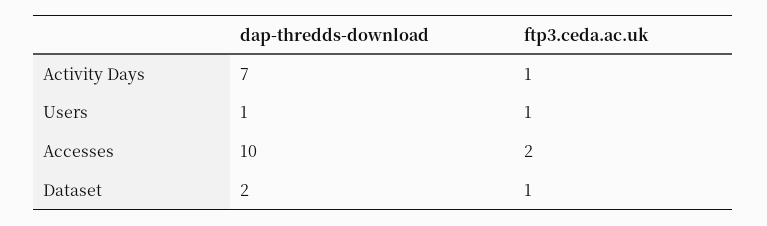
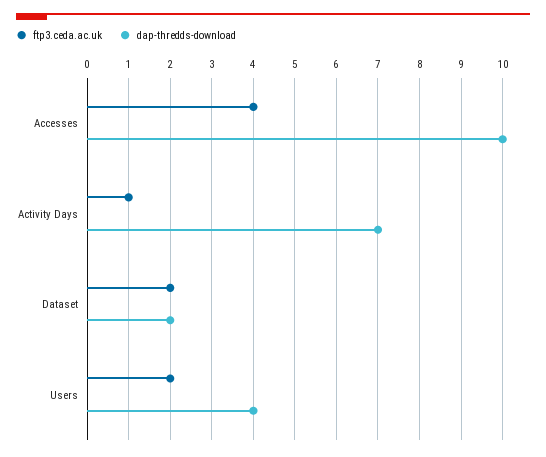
dap-thredds-download, Users: 1 -> 4
ftp3.ceda.ac.uk, Users: 1 -> 2
ftp3.ceda.ac.uk, Accesses: 2 -> 4
ftp3.ceda.ac.uk, Dataset: 1 -> 2

